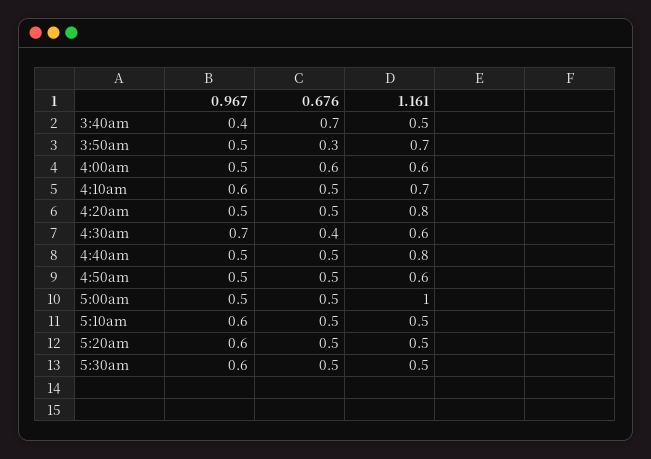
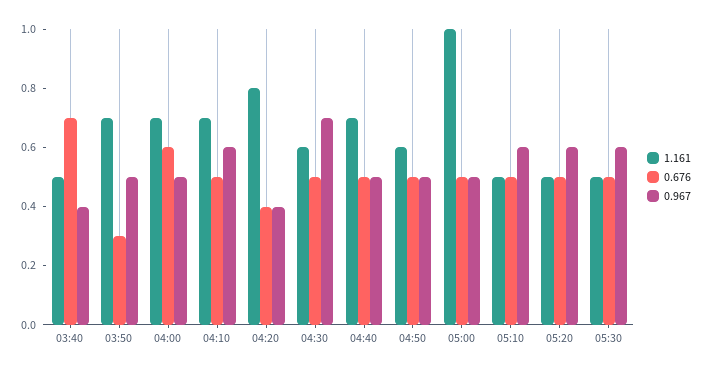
1.161, 4:00am: 0.6 -> 0.7
0.967, 4:20am: 0.5 -> 0.4
0.676, 4:20am: 0.5 -> 0.4
0.676, 4:30am: 0.4 -> 0.5
1.161, 4:40am: 0.8 -> 0.7

